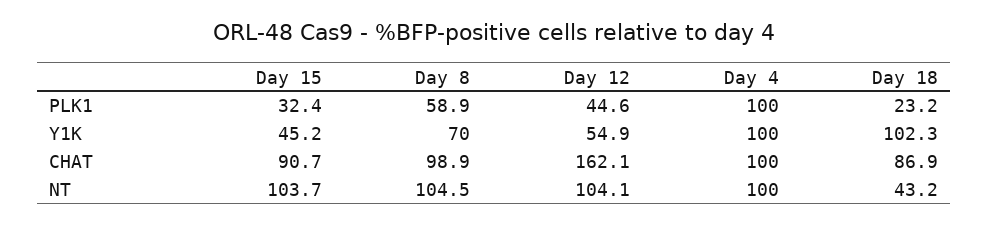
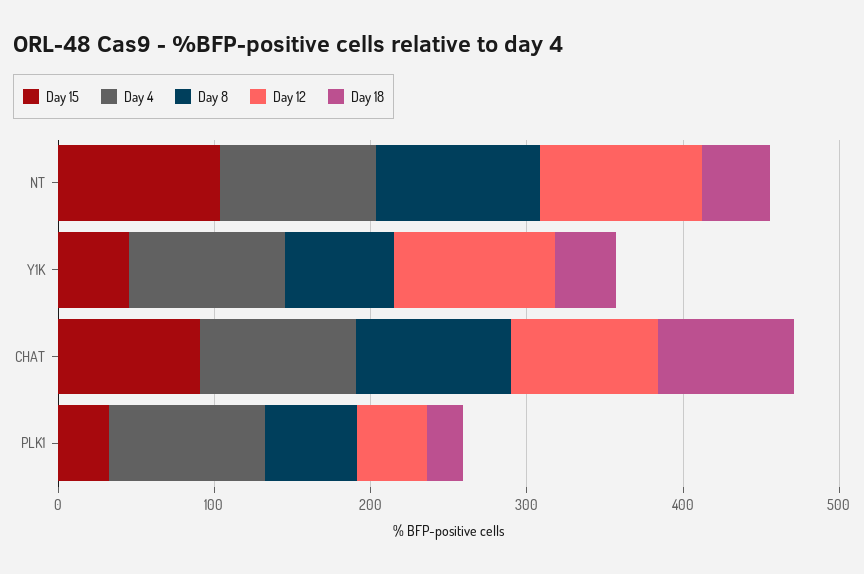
Day 12, Y1K: 54.9 -> 100
Day 18, Y1K: 102.3 -> 40
Day 12, CHAT: 162.1 -> 100

